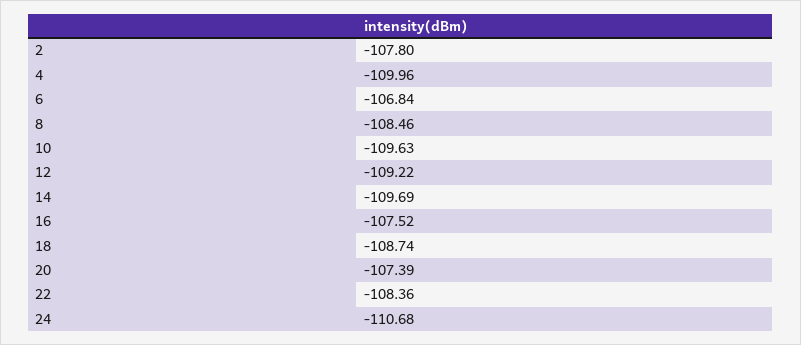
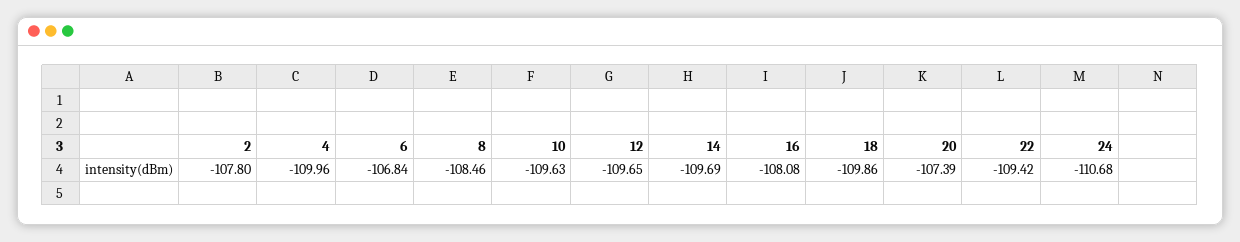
12: -109.22 -> -109.65
16: -107.52 -> -108.08
18: -108.74 -> -109.86
22: -108.36 -> -109.42

